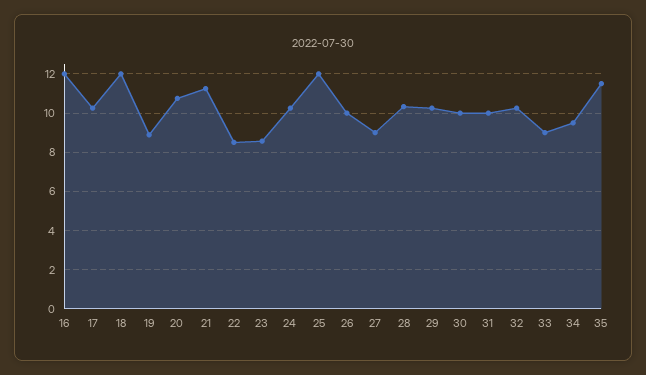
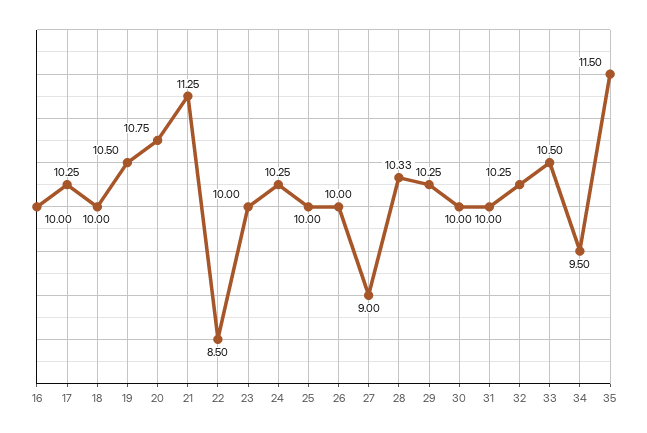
16: 12 -> 10
18: 12 -> 10
19: 9 -> 10.5
23: 8.5 -> 10
25: 12 -> 10
33: 9 -> 10.5

